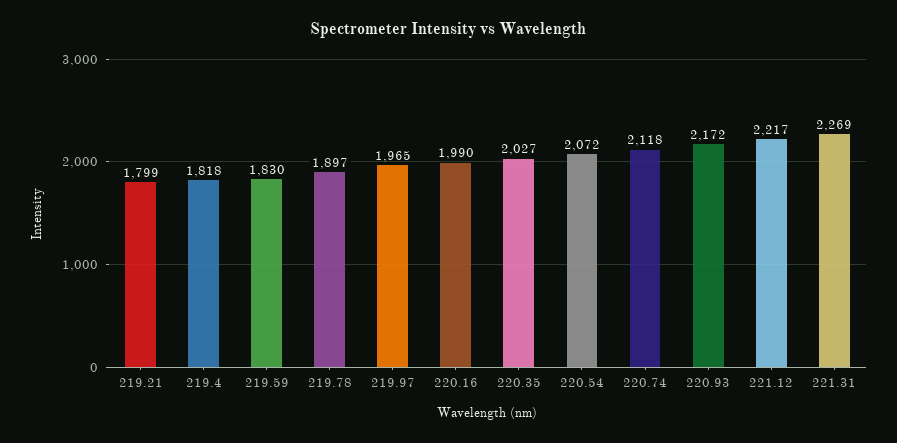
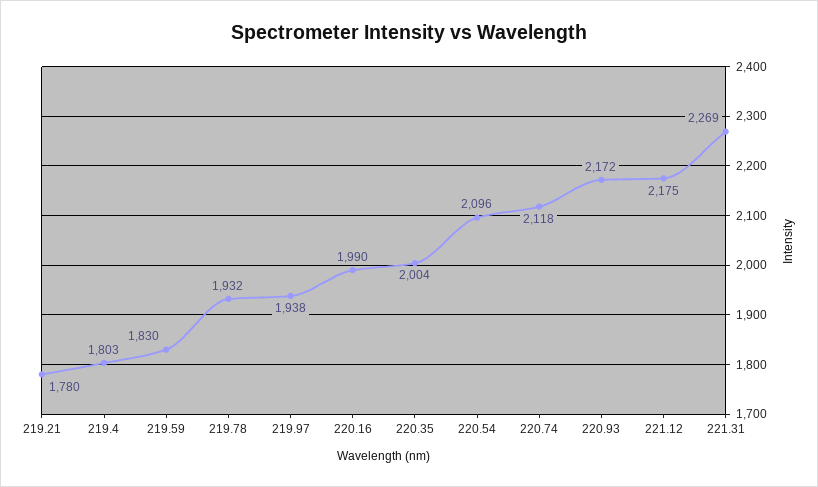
219.21: 1799 -> 1780
219.4: 1818 -> 1803
219.78: 1897 -> 1932
219.97: 1965 -> 1938
220.35: 2027 -> 2004
220.54: 2072 -> 2096
221.12: 2217 -> 2175

